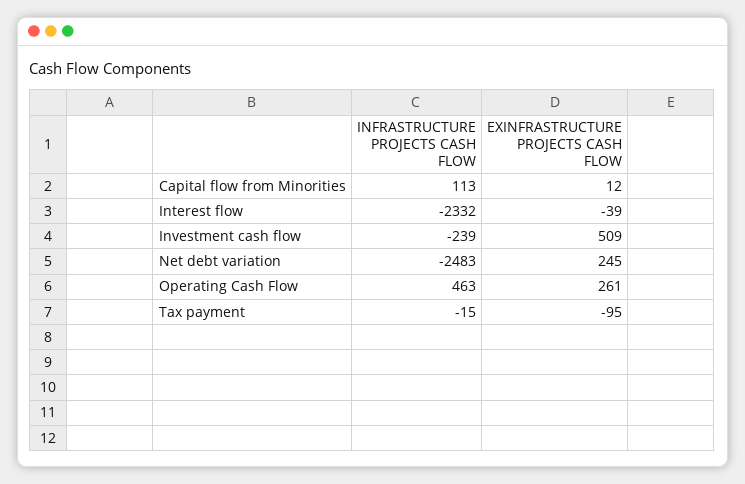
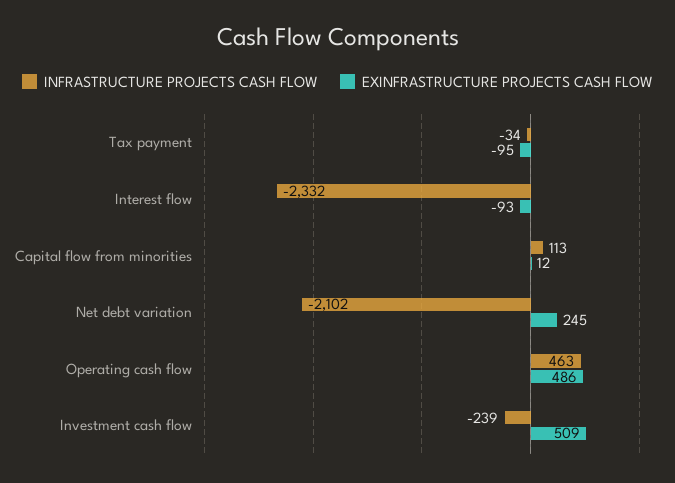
EXINFRASTRUCTURE PROJECTS CASH FLOW, Interest flow: -39 -> -93
INFRASTRUCTURE PROJECTS CASH FLOW, Net debt variation: -2483 -> -2102
EXINFRASTRUCTURE PROJECTS CASH FLOW, Operating Cash Flow: 261 -> 486
INFRASTRUCTURE PROJECTS CASH FLOW, Tax payment: -15 -> -34

